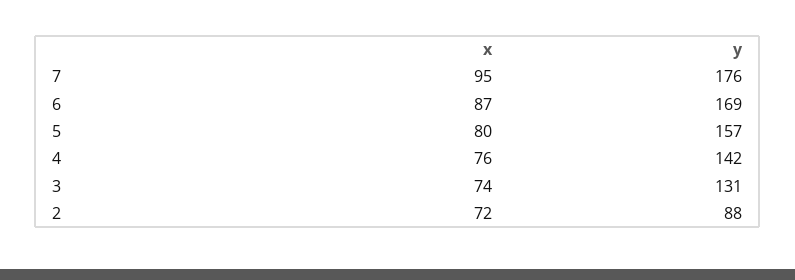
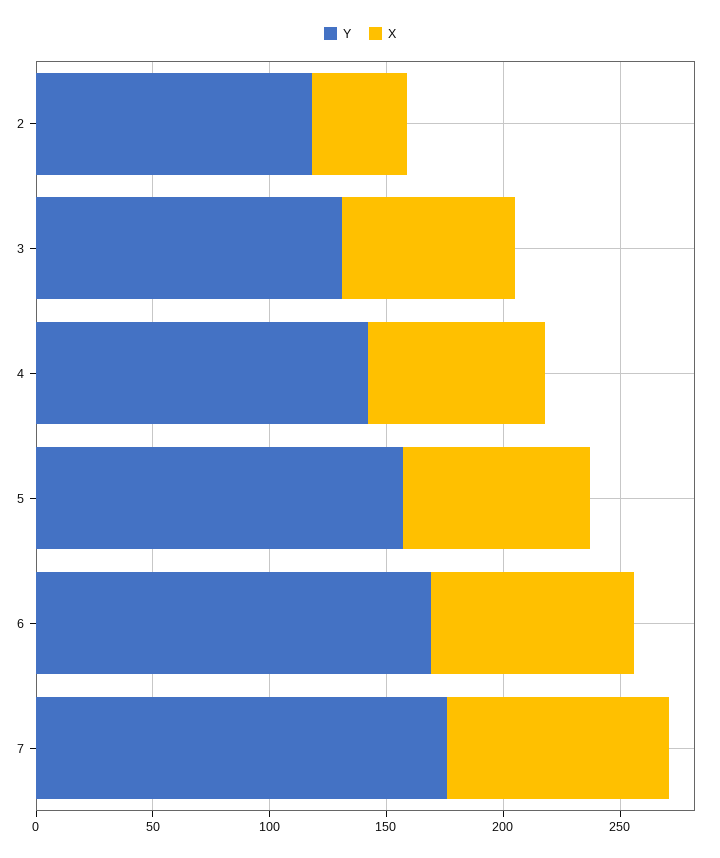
x, 2: 72 -> 40
y, 2: 88 -> 120

